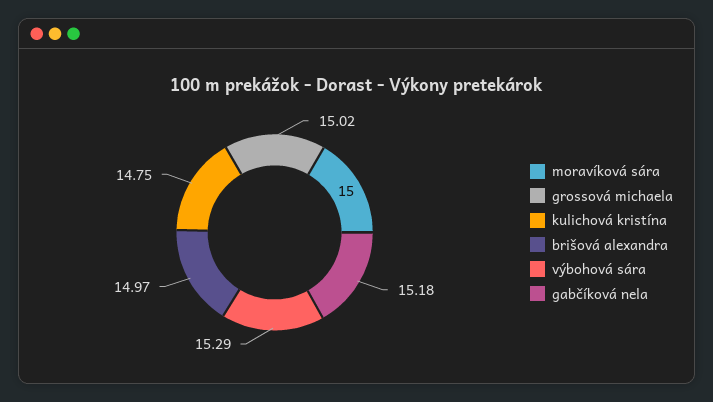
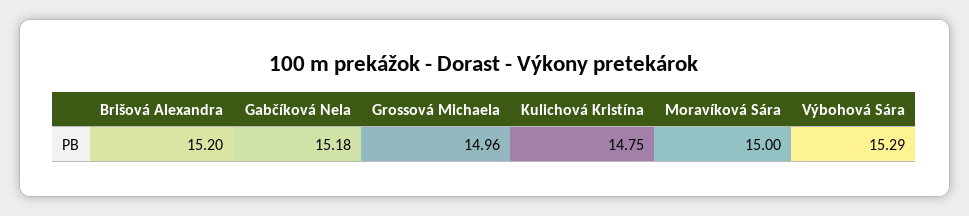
grossová michaela: 15.02 -> 14.96
brišová alexandra: 14.97 -> 15.2

